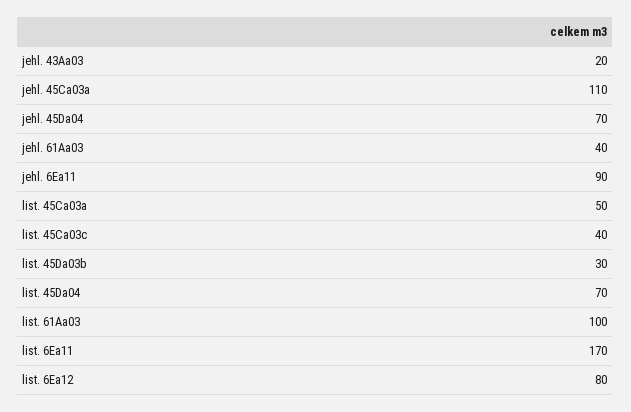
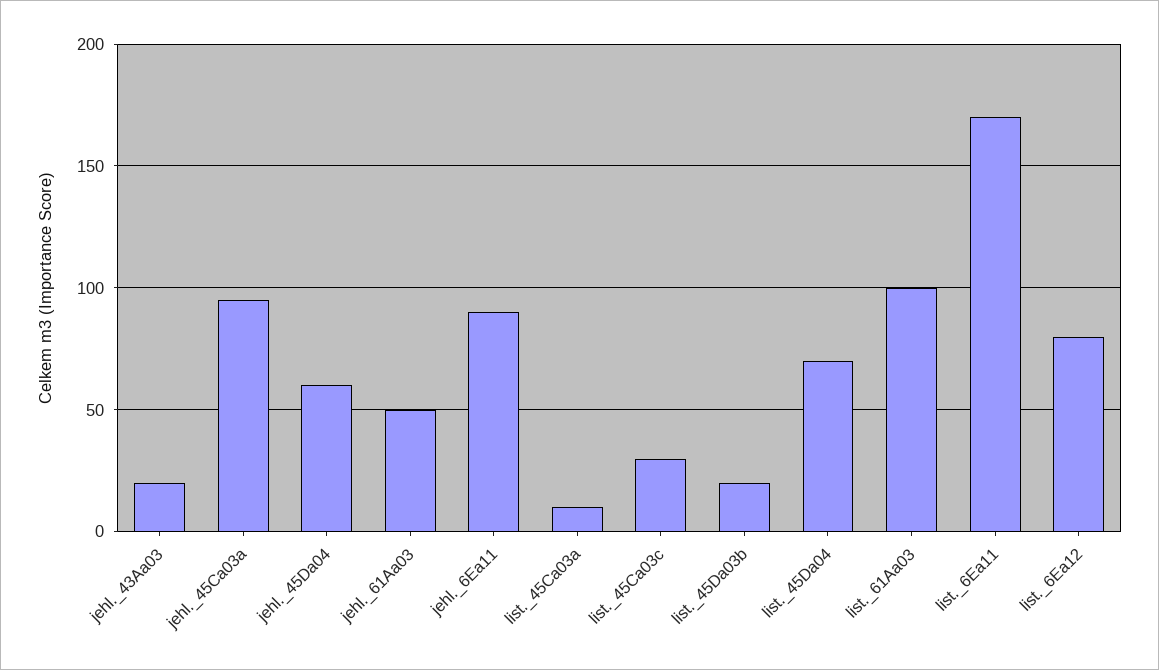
jehl. 45Ca03a: 110 -> 95
jehl. 45Da04: 70 -> 60
jehl. 61Aa03: 40 -> 50
list. 45Ca03a: 50 -> 10
list. 45Ca03c: 40 -> 30
list. 45Da03b: 30 -> 20

